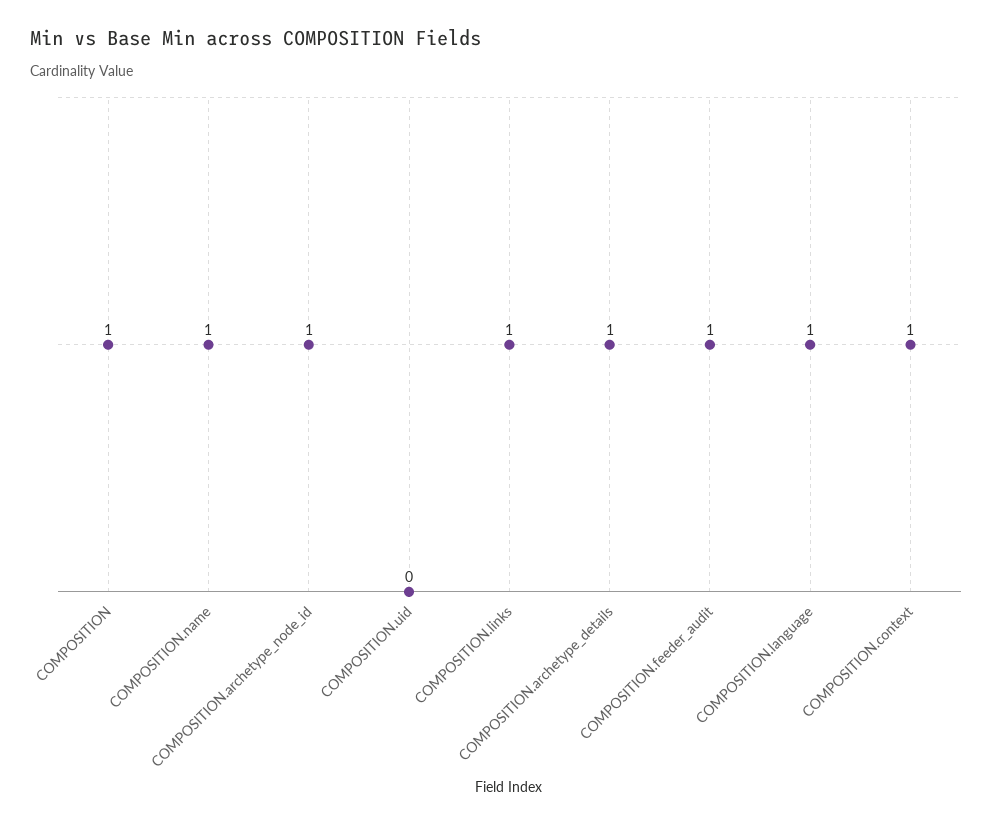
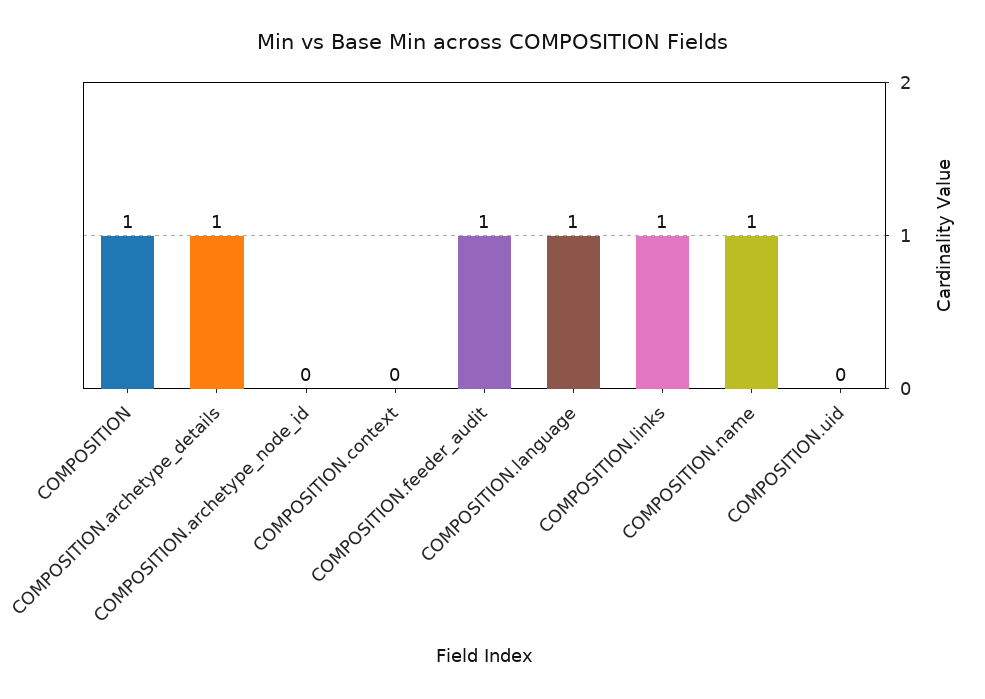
COMPOSITION.archetype_node_id: 1 -> 0
COMPOSITION.context: 1 -> 0

